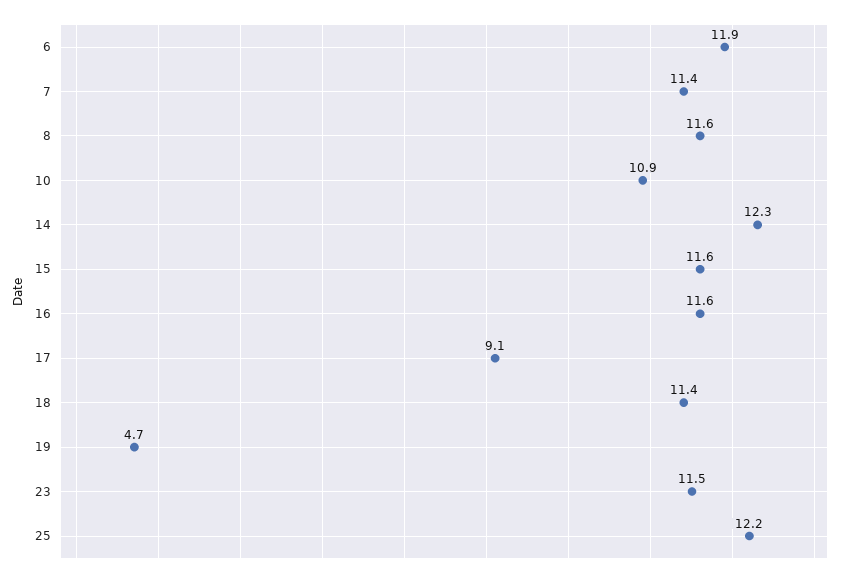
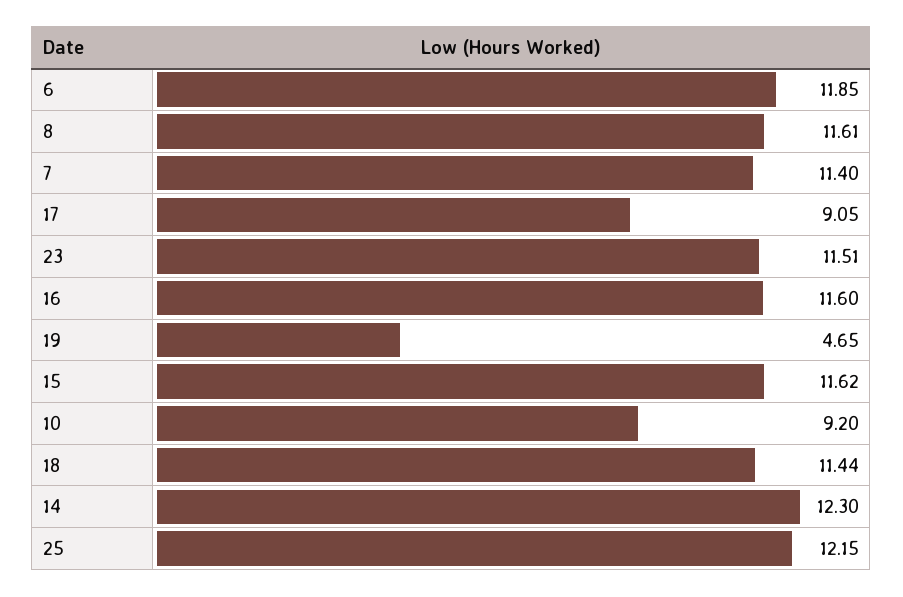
10: 10.9 -> 9.2

